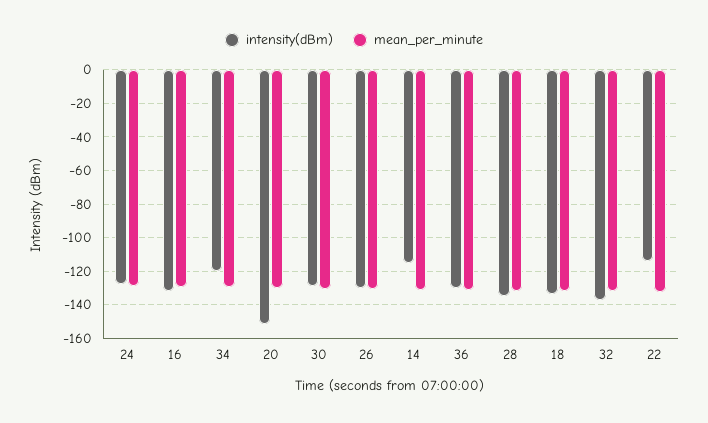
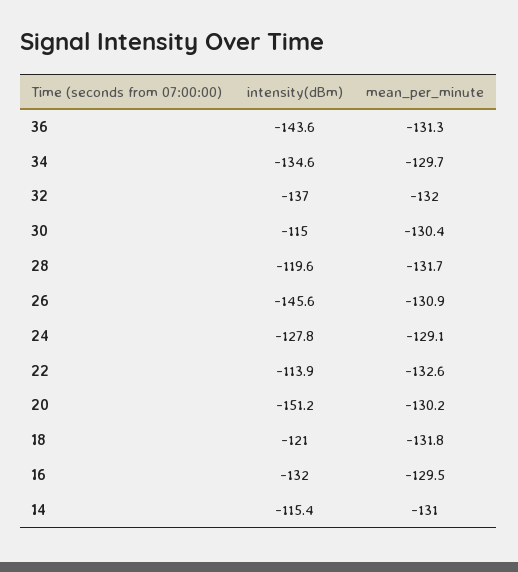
intensity(dBm), 34: -120 -> -134.6
intensity(dBm), 30: -130 -> -115
intensity(dBm), 26: -130 -> -145.6
intensity(dBm), 36: -130 -> -143.6
intensity(dBm), 28: -135 -> -119.6
intensity(dBm), 18: -135 -> -121

